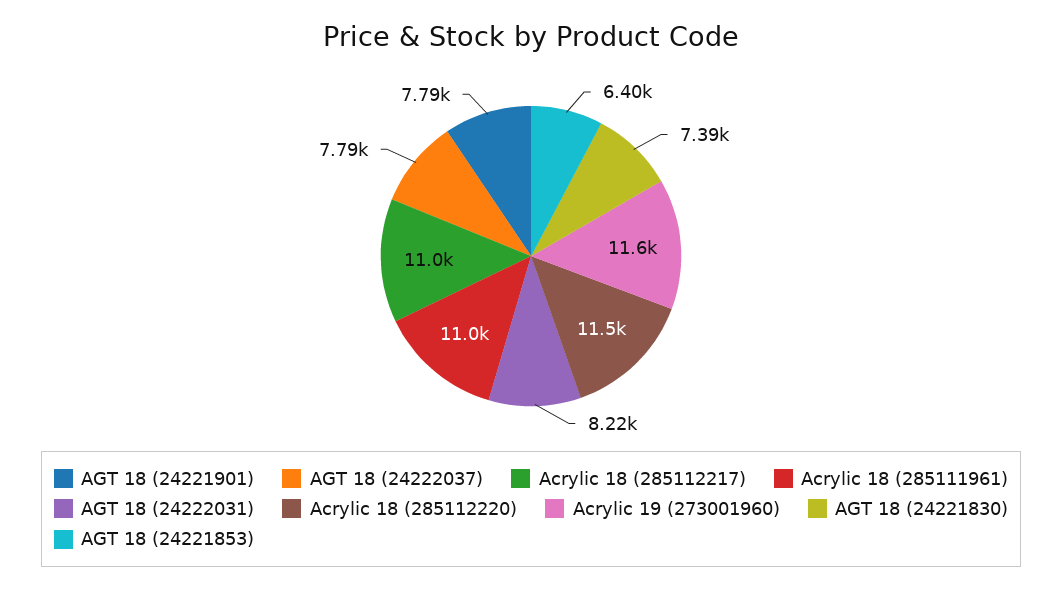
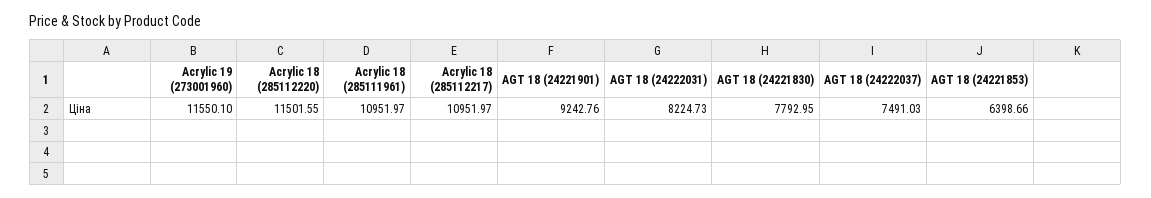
AGT 18 (24221901): 7790 -> 9242.76
AGT 18 (24222037): 7790 -> 7491.03
AGT 18 (24221830): 7390 -> 7792.95

